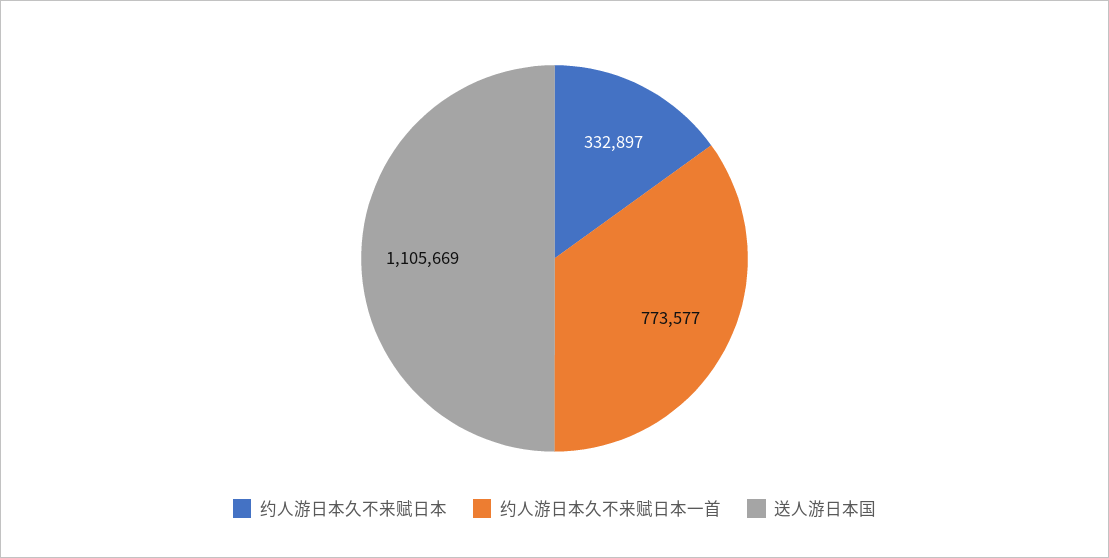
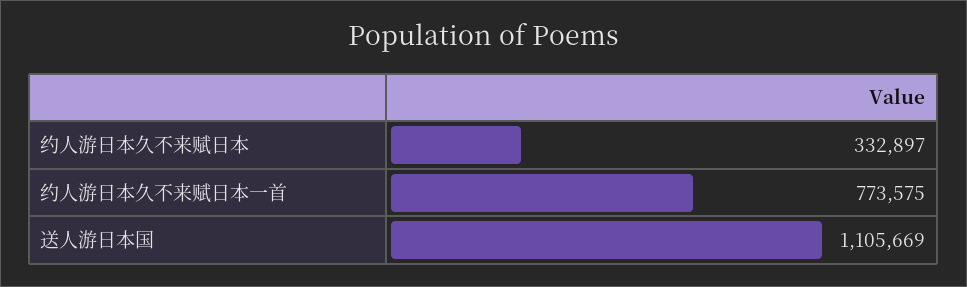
约人游日本久不来赋日本一首: 773577 -> 773575

